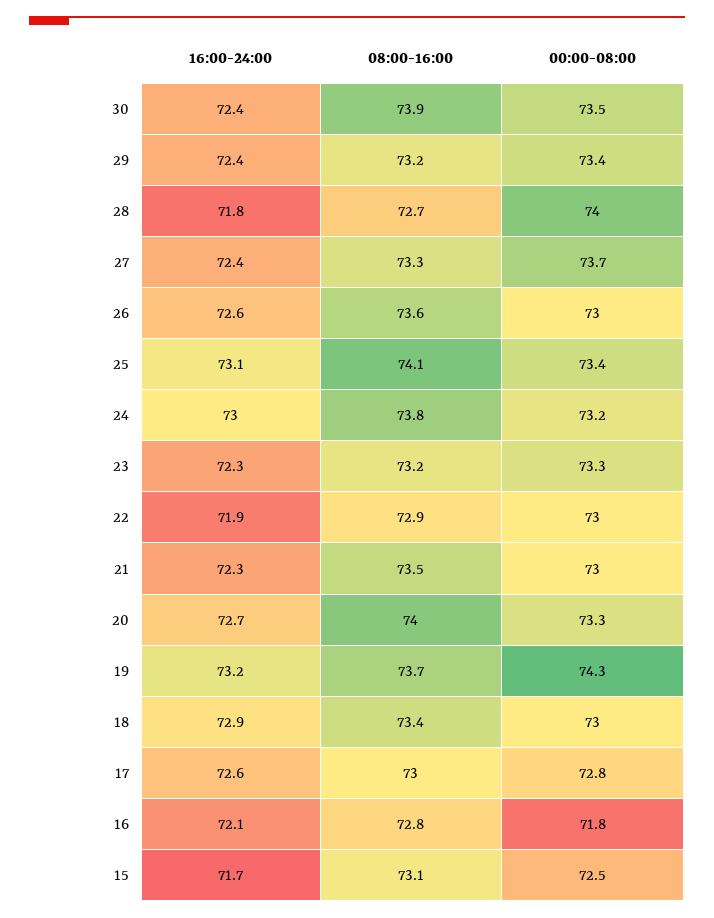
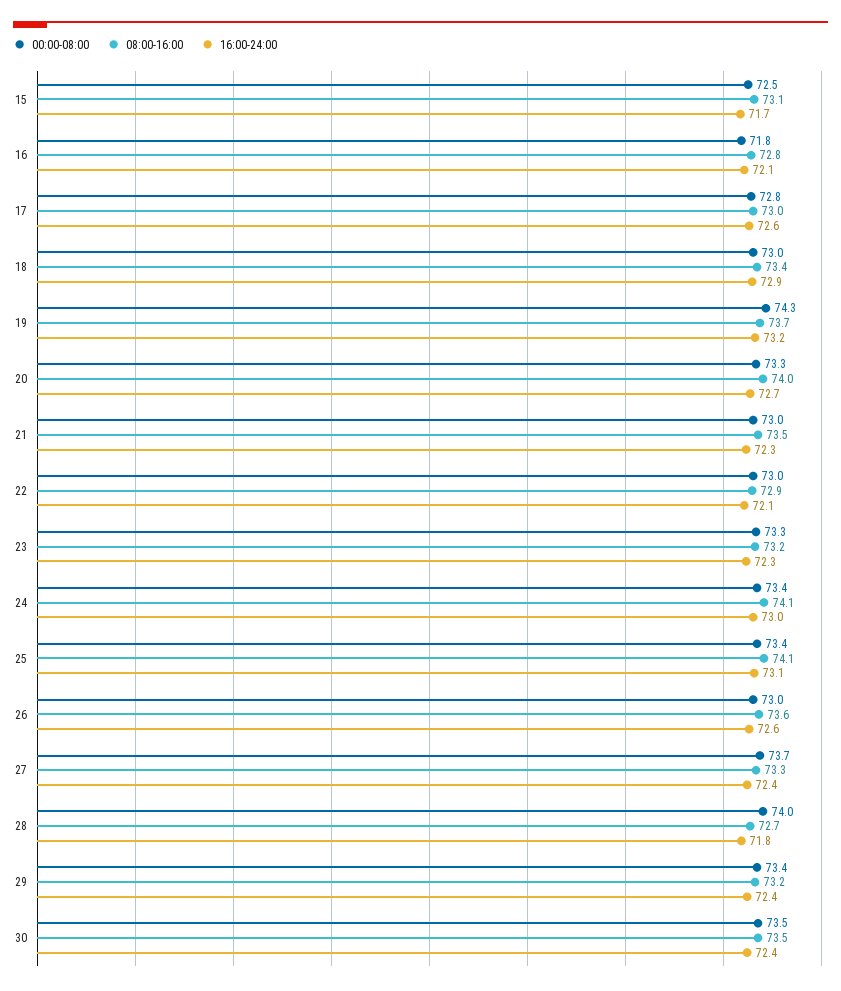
08:00-16:00, 30: 73.9 -> 73.5
08:00-16:00, 24: 73.8 -> 74.1
00:00-08:00, 24: 73.2 -> 73.4
16:00-24:00, 22: 71.9 -> 72.1

